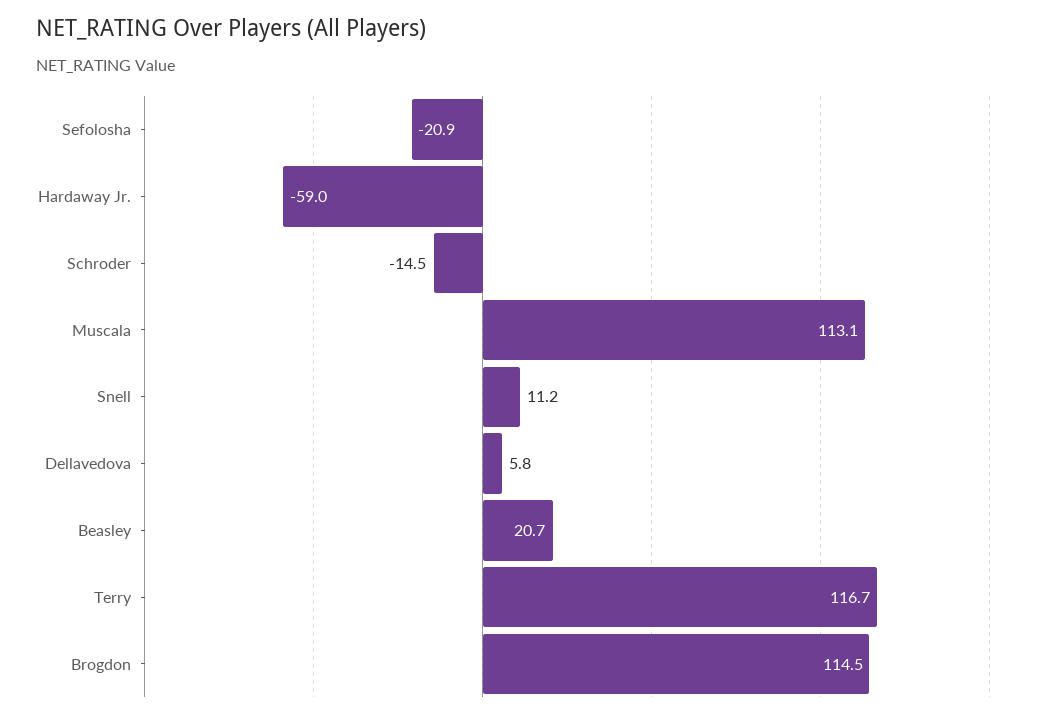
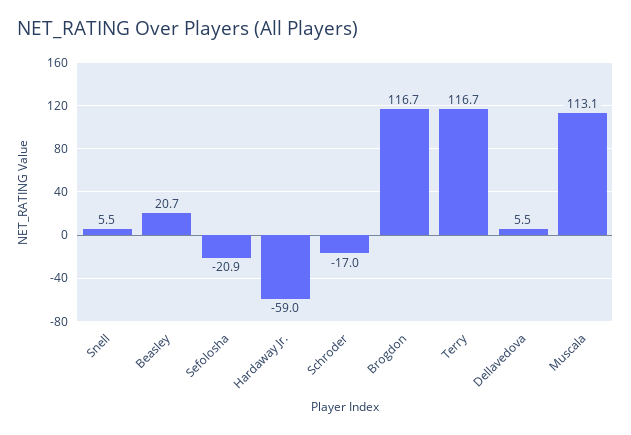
Schroder: -14.5 -> -17
Snell: 11.2 -> 5.5
Dellavedova: 5.8 -> 5.5
Brogdon: 114.5 -> 116.7

